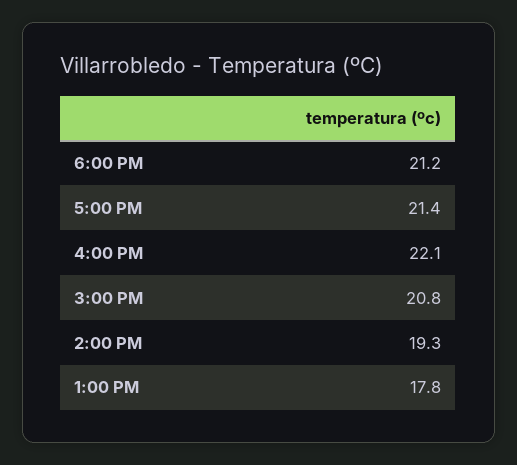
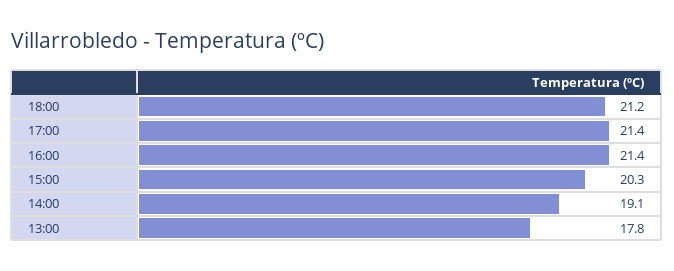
4:00 PM: 22.1 -> 21.4
3:00 PM: 20.8 -> 20.3
2:00 PM: 19.3 -> 19.1

